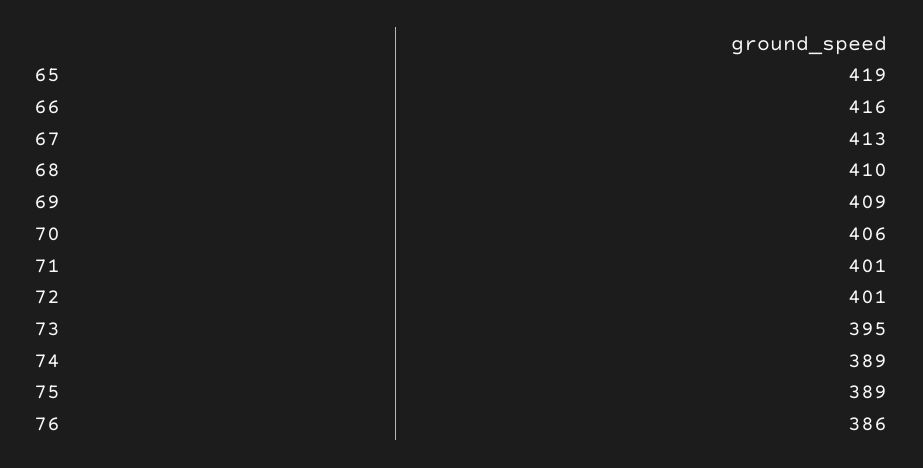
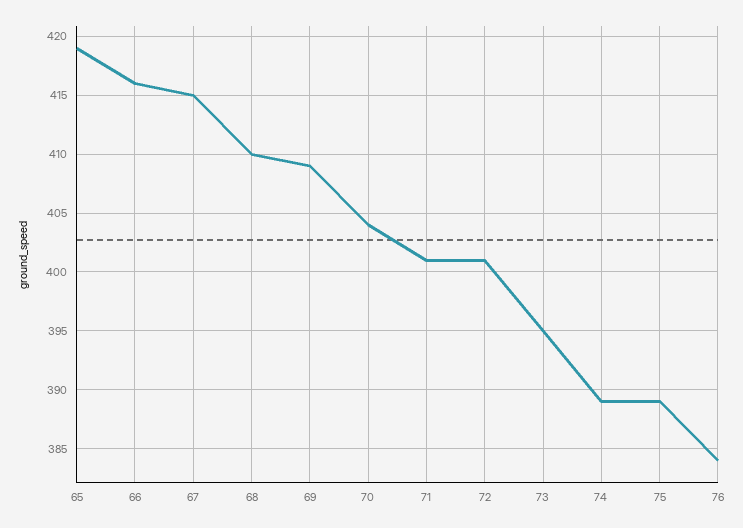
67: 413 -> 415
70: 406 -> 404
76: 386 -> 384

